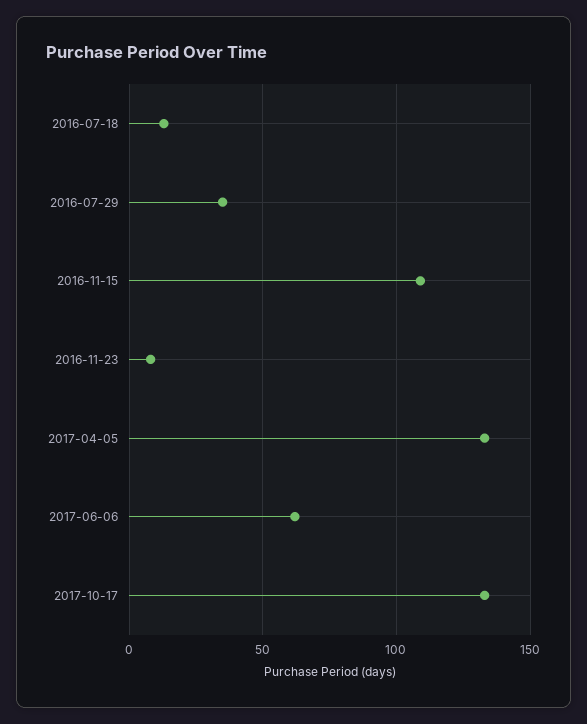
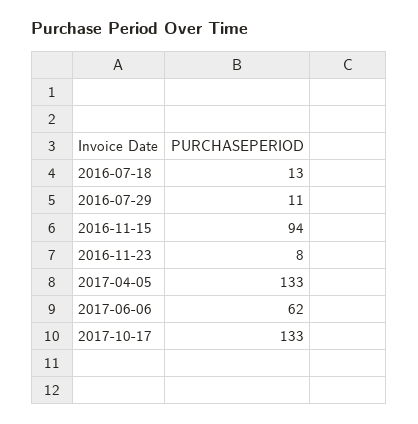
2016-07-29: 35 -> 11
2016-11-15: 110 -> 94

